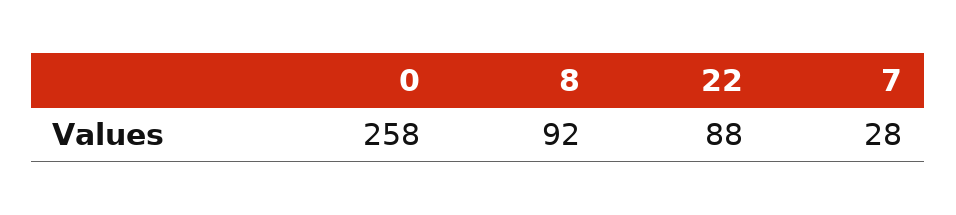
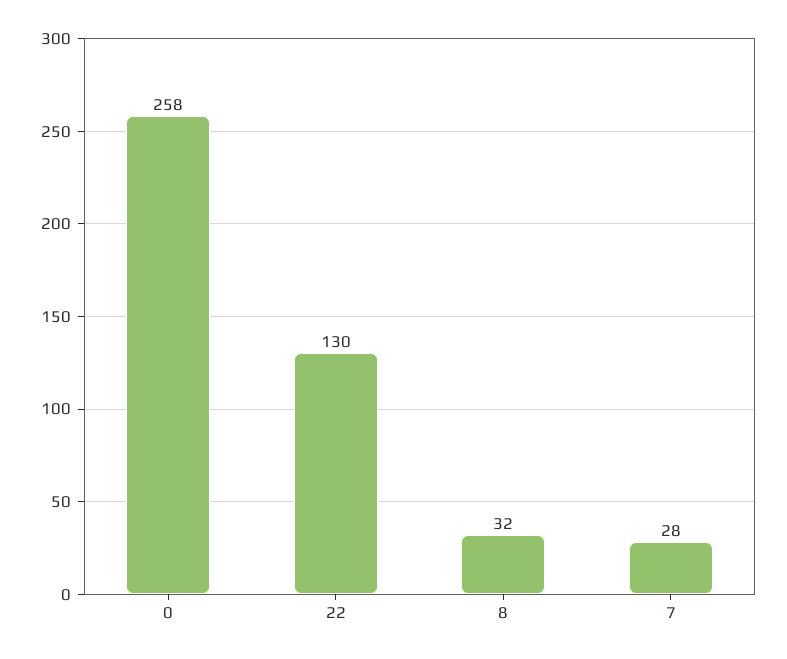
8: 92 -> 32
22: 88 -> 130

